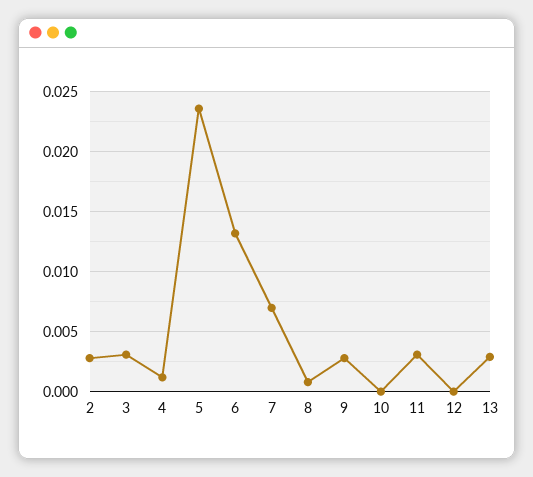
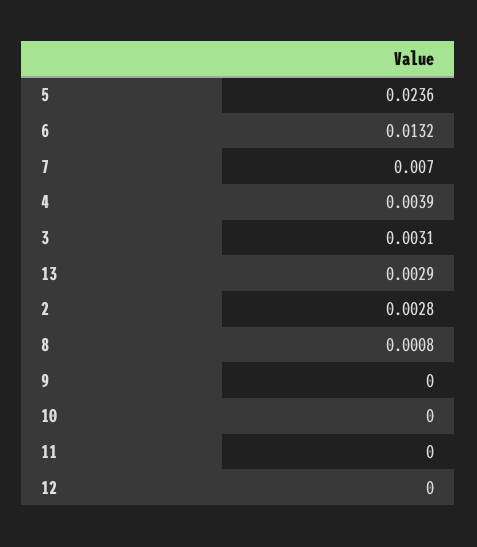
4: 0.001 -> 0.0039
9: 0.003 -> 0
11: 0.003 -> 0

